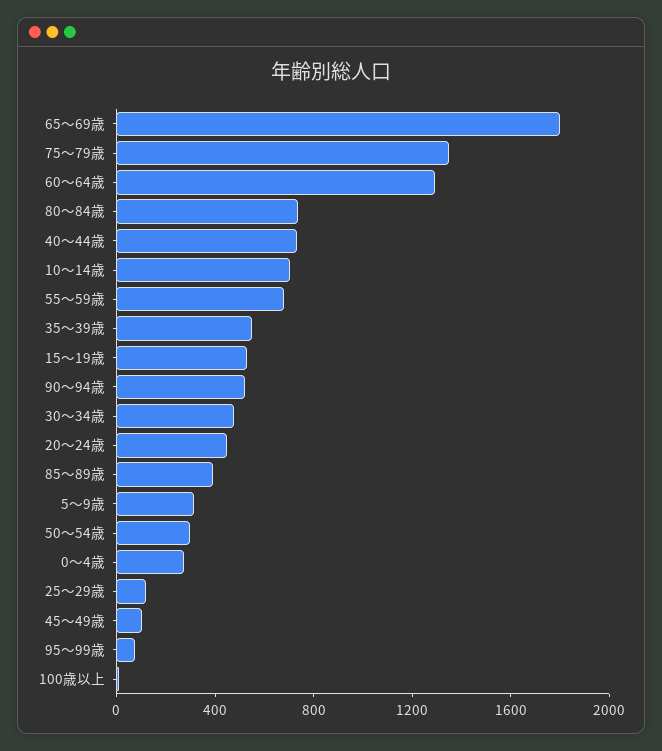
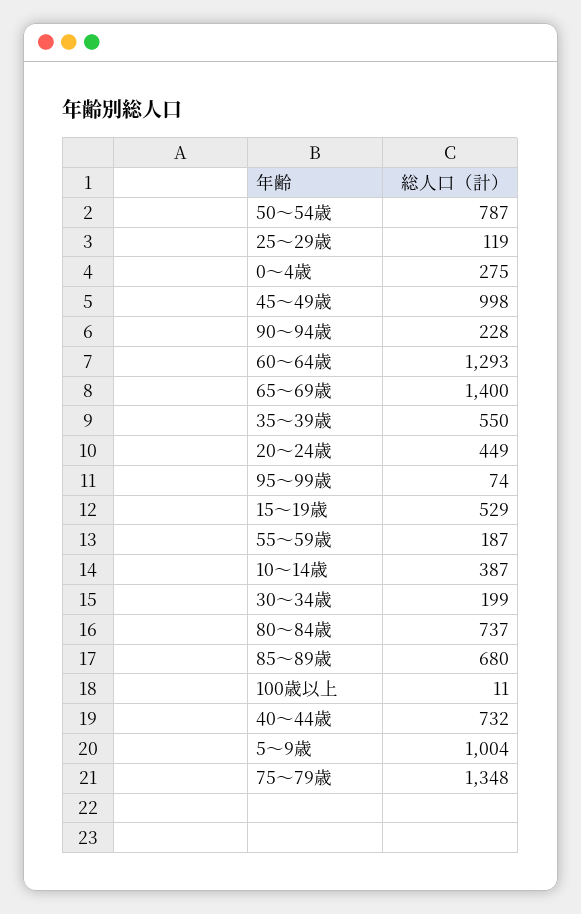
65～69歳: 1800 -> 1400
10～14歳: 700 -> 387
55～59歳: 700 -> 187
90～94歳: 500 -> 228
30～34歳: 500 -> 199
85～89歳: 400 -> 680
5～9歳: 300 -> 1004
50～54歳: 300 -> 787
45～49歳: 100 -> 998

